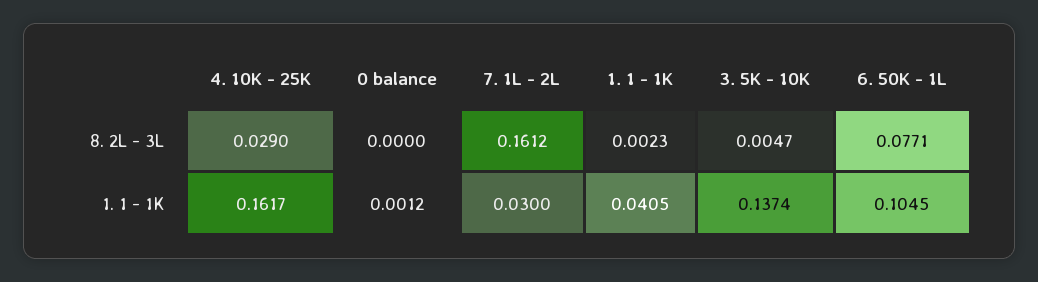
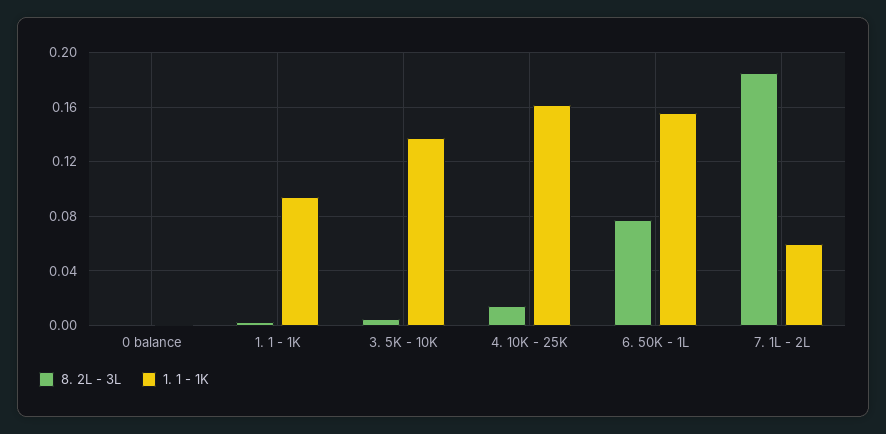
8. 2L - 3L, 4. 10K - 25K: 0.029 -> 0.015
8. 2L - 3L, 7. 1L - 2L: 0.1612 -> 0.185
1. 1 - 1K, 7. 1L - 2L: 0.03 -> 0.06
1. 1 - 1K, 1. 1 - 1K: 0.0405 -> 0.095
1. 1 - 1K, 6. 50K - 1L: 0.1045 -> 0.155

